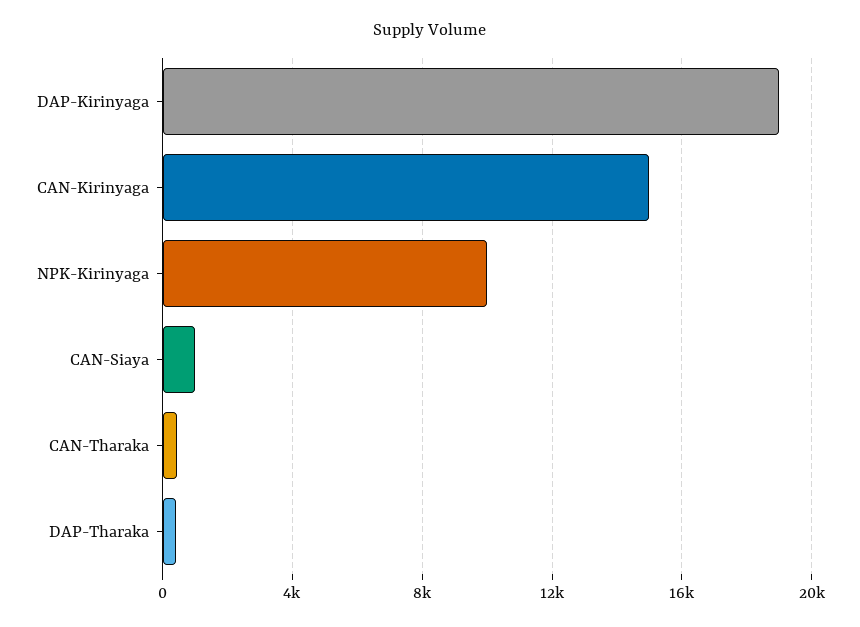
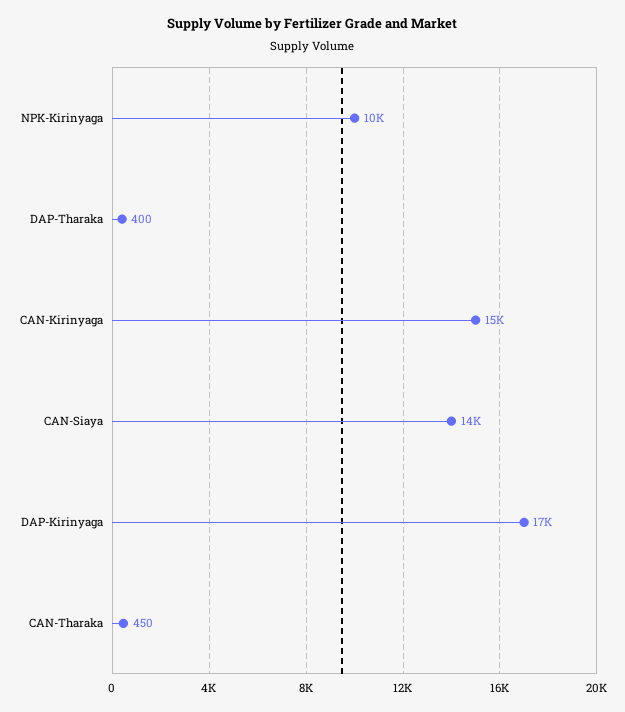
DAP-Kirinyaga: 19000 -> 17000
CAN-Siaya: 1000 -> 14000

